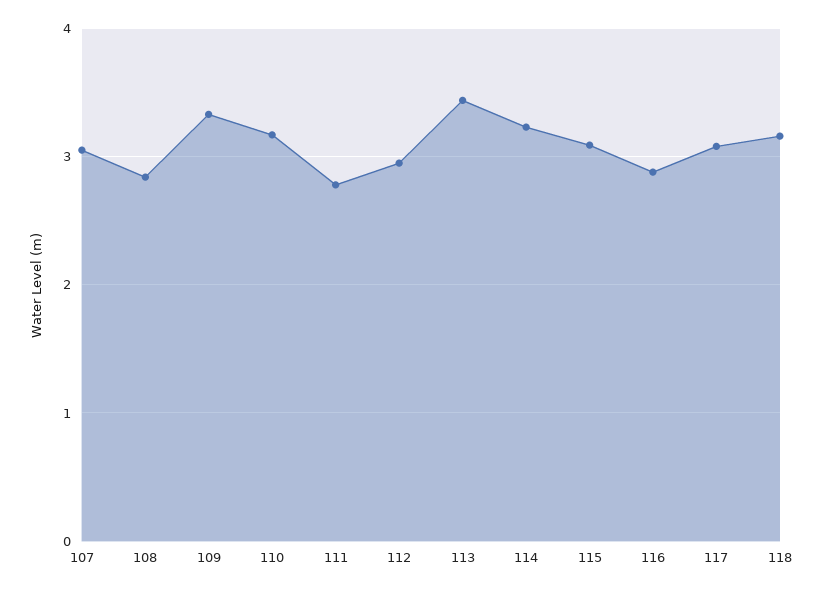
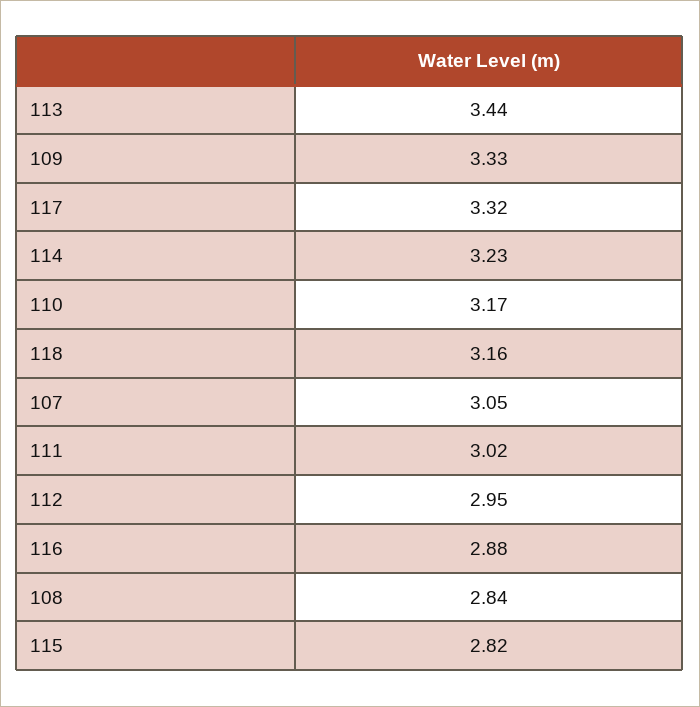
111: 2.8 -> 3.02
115: 3.1 -> 2.82
117: 3.1 -> 3.32

